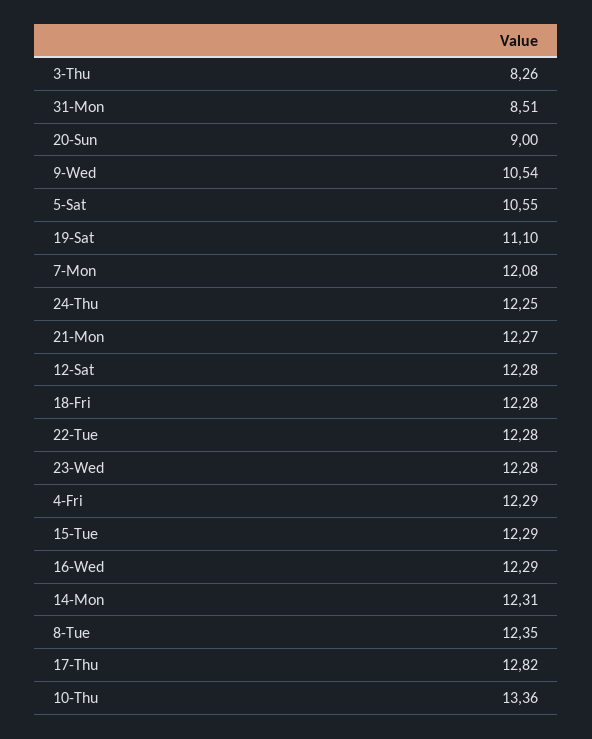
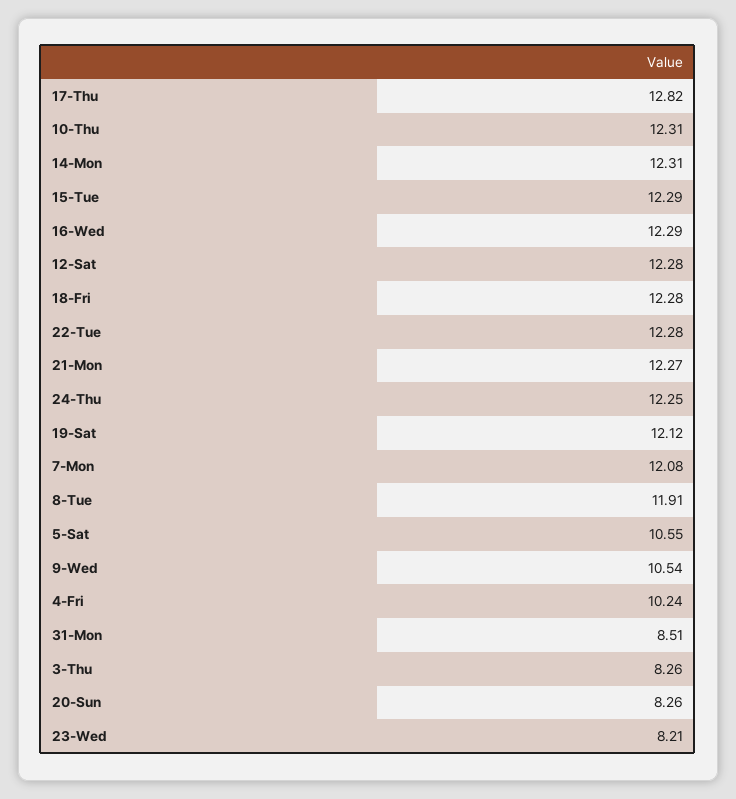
20-Sun: 9 -> 8.26
19-Sat: 11.1 -> 12.12
23-Wed: 12.28 -> 8.21
4-Fri: 12.29 -> 10.24
8-Tue: 12.35 -> 11.91
10-Thu: 13.36 -> 12.31

